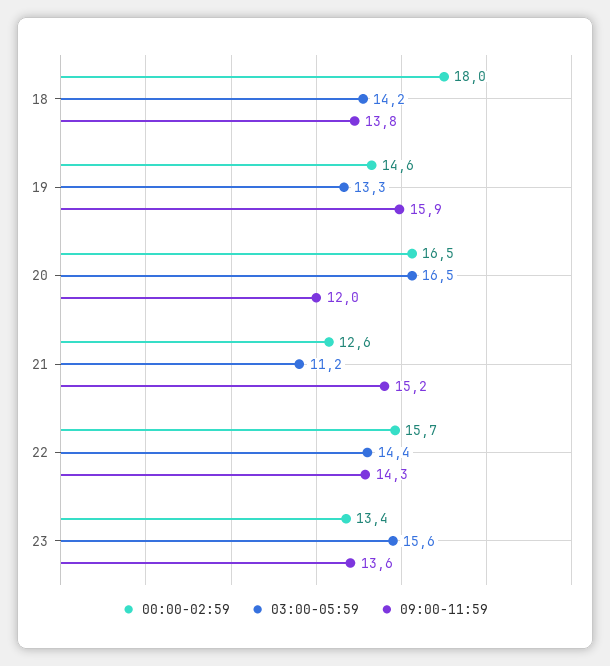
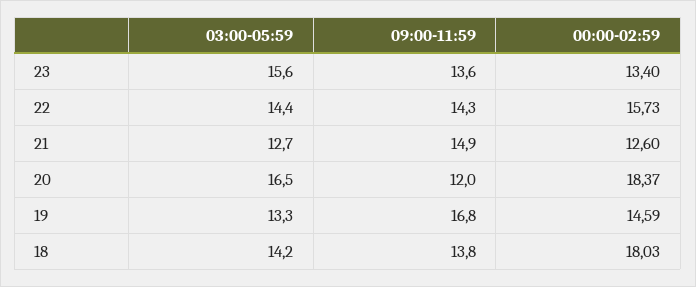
09:00-11:59, 19: 15.9 -> 16.8
00:00-02:59, 20: 16.5 -> 18.37
03:00-05:59, 21: 11.2 -> 12.7
09:00-11:59, 21: 15.2 -> 14.9

